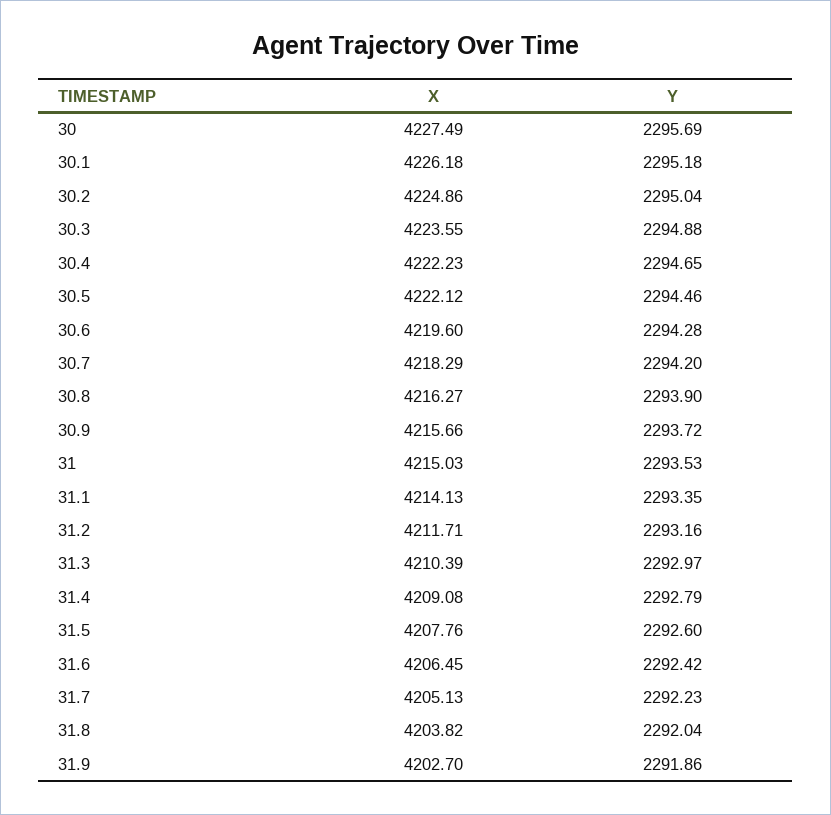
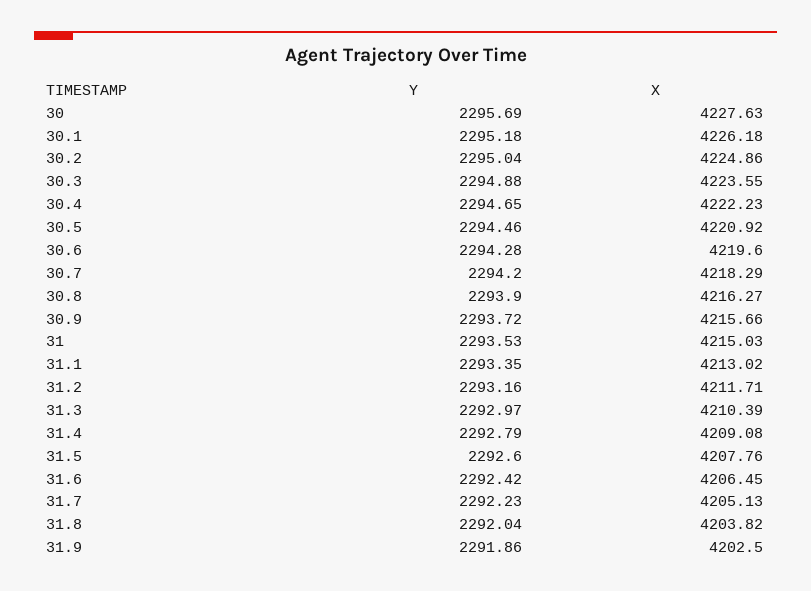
X, 30: 4227.49 -> 4227.63
X, 30.5: 4222.12 -> 4220.92
X, 31.1: 4214.13 -> 4213.02
X, 31.9: 4202.7 -> 4202.5

